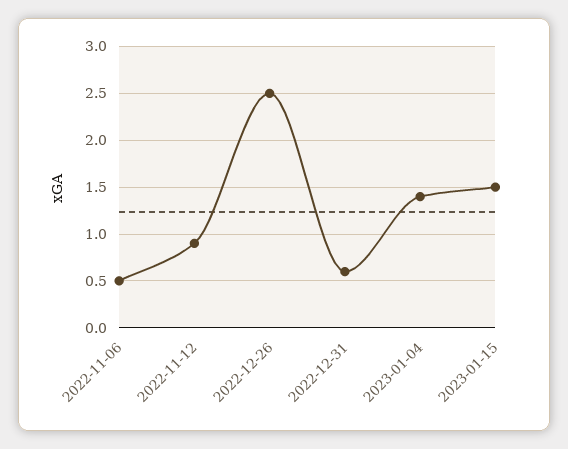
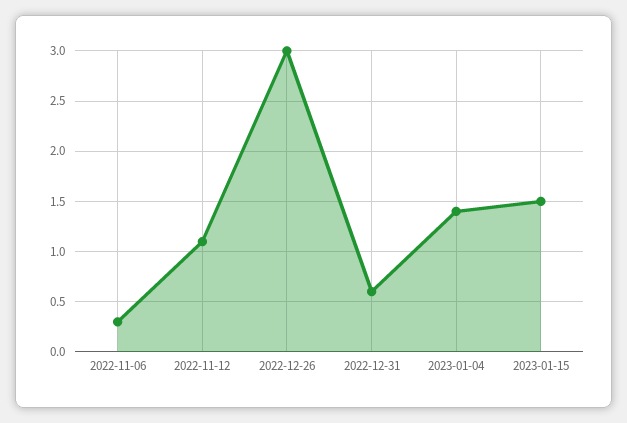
2022-11-06: 0.5 -> 0.3
2022-11-12: 0.9 -> 1.1
2022-12-26: 2.5 -> 3

